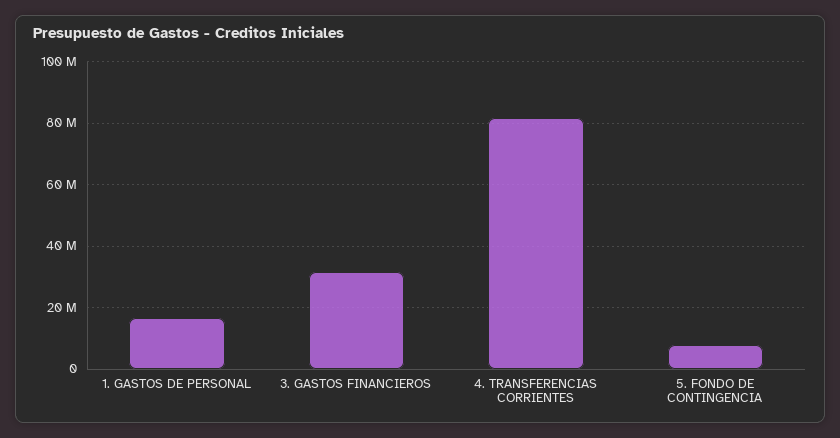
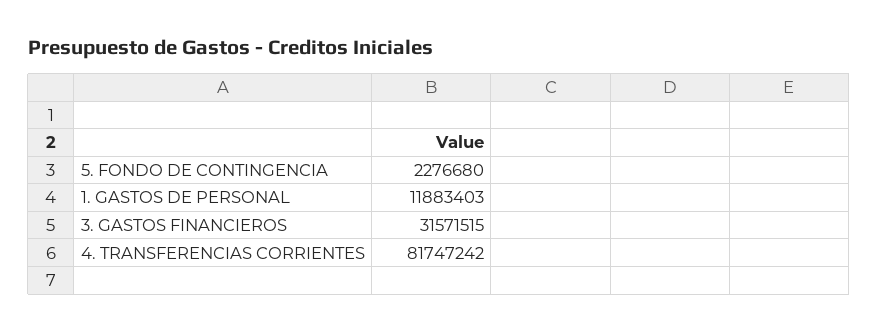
1. GASTOS DE PERSONAL: 16000000 -> 11883403
5. FONDO DE CONTINGENCIA: 8000000 -> 2276680

